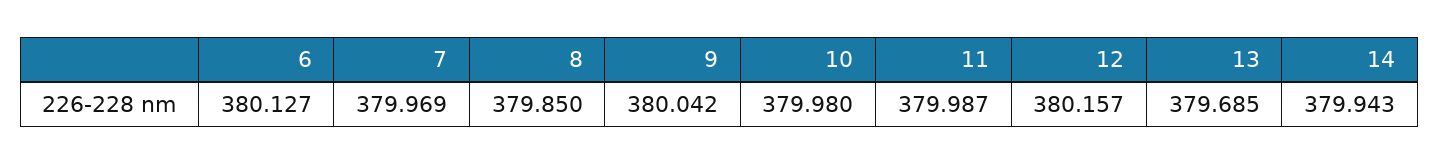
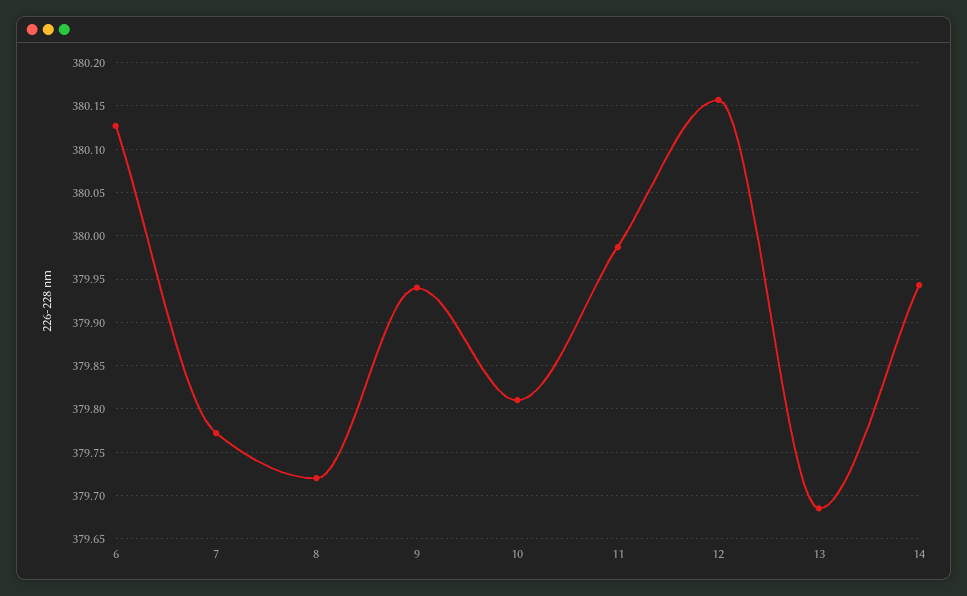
7: 379.969 -> 379.77
8: 379.85 -> 379.72
9: 380.042 -> 379.94
10: 379.98 -> 379.81

